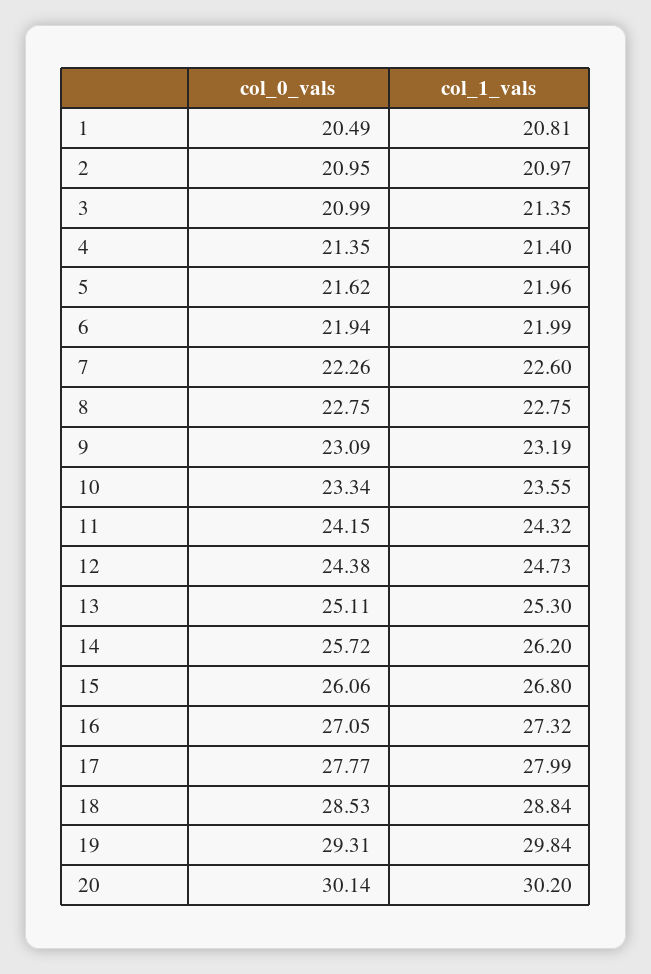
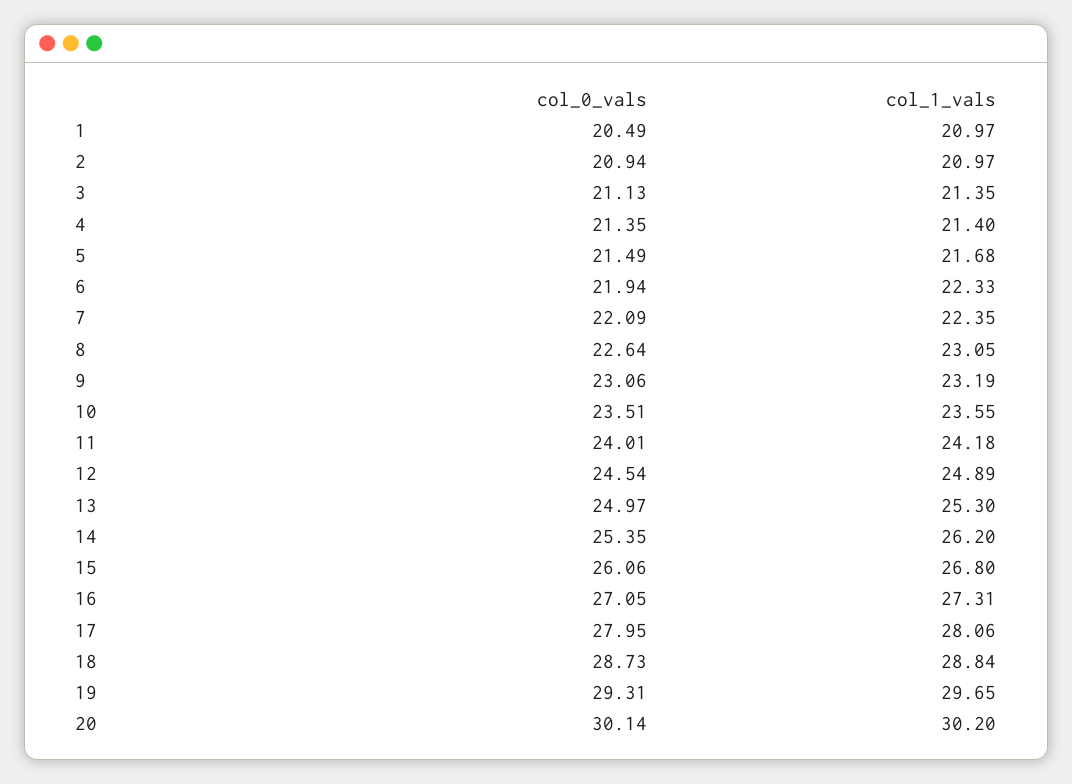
col_1_vals, 1: 20.81 -> 20.97
col_0_vals, 2: 20.95 -> 20.94
col_0_vals, 3: 20.99 -> 21.13
col_0_vals, 5: 21.62 -> 21.49
col_1_vals, 5: 21.96 -> 21.68
col_1_vals, 6: 21.99 -> 22.33
col_0_vals, 7: 22.26 -> 22.09
col_1_vals, 7: 22.6 -> 22.35
col_0_vals, 8: 22.75 -> 22.64
col_1_vals, 8: 22.75 -> 23.05
col_0_vals, 9: 23.09 -> 23.06
col_0_vals, 10: 23.34 -> 23.51
col_0_vals, 11: 24.15 -> 24.01
col_1_vals, 11: 24.32 -> 24.18
col_0_vals, 12: 24.38 -> 24.54
col_1_vals, 12: 24.73 -> 24.89
col_0_vals, 13: 25.11 -> 24.97
col_0_vals, 14: 25.72 -> 25.35
col_1_vals, 16: 27.32 -> 27.31
col_0_vals, 17: 27.77 -> 27.95
col_1_vals, 17: 27.99 -> 28.06
col_0_vals, 18: 28.53 -> 28.73
col_1_vals, 19: 29.84 -> 29.65

